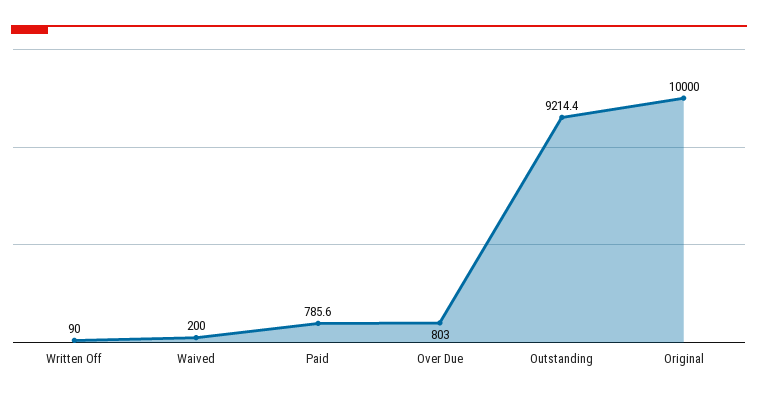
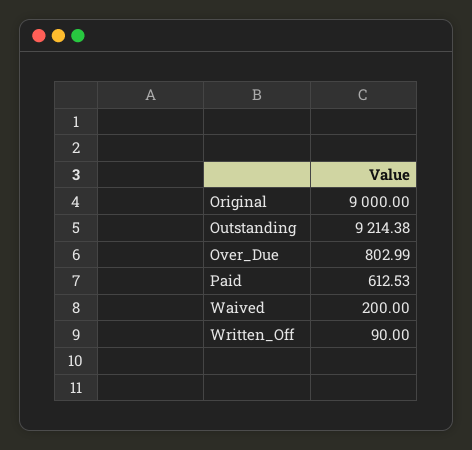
Paid: 785.6 -> 612.53
Original: 10000 -> 9000

